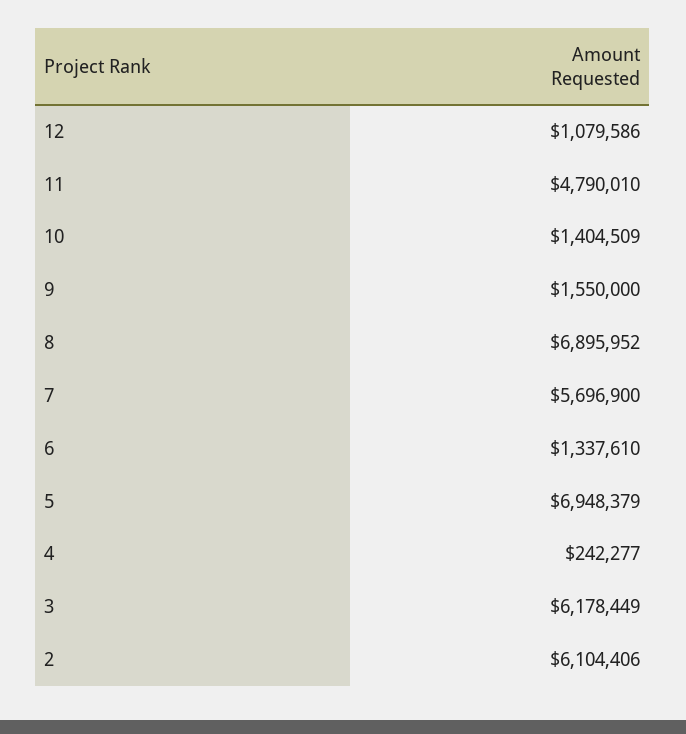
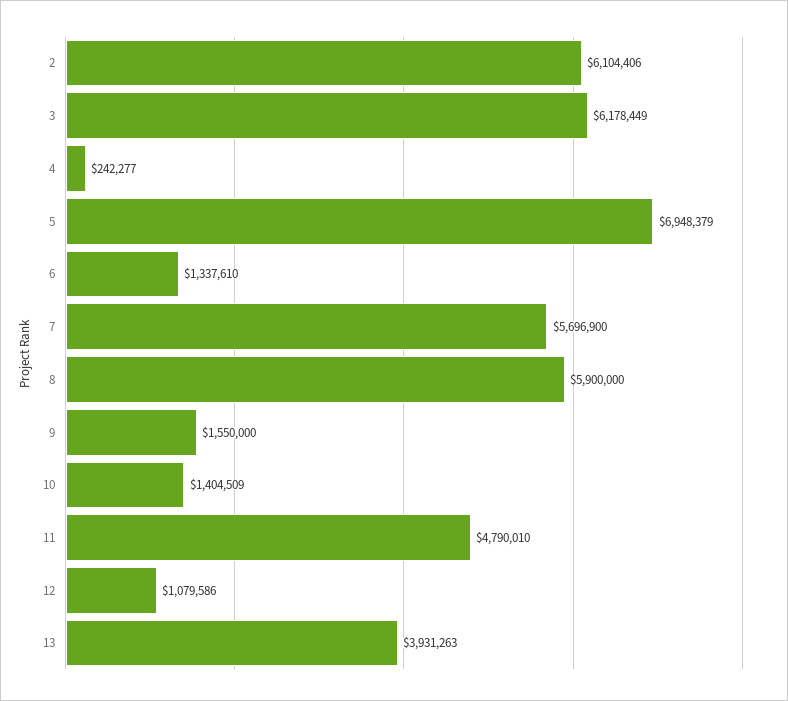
8: 6895952 -> 5900000
13: none -> 3931263

